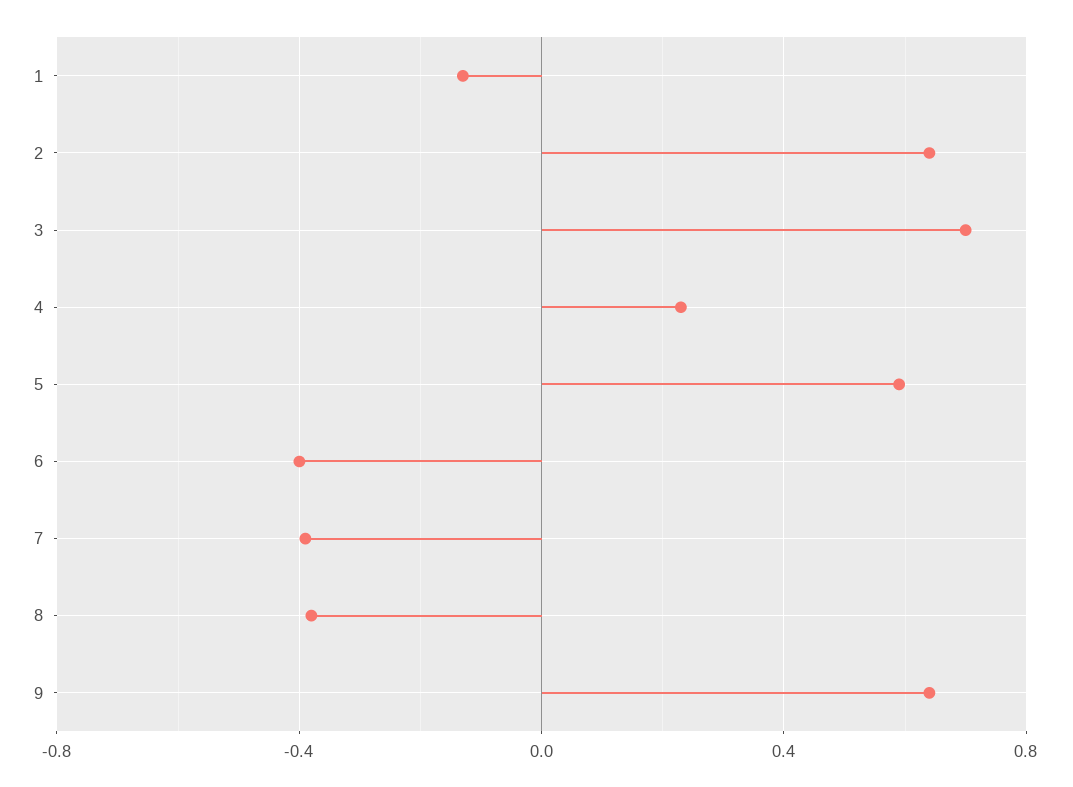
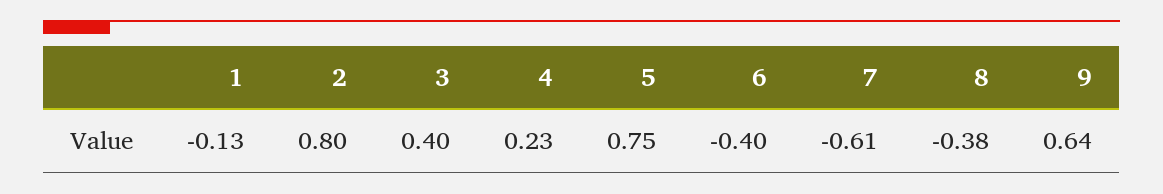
2: 0.65 -> 0.8
3: 0.7 -> 0.4
5: 0.6 -> 0.75
7: -0.4 -> -0.61

